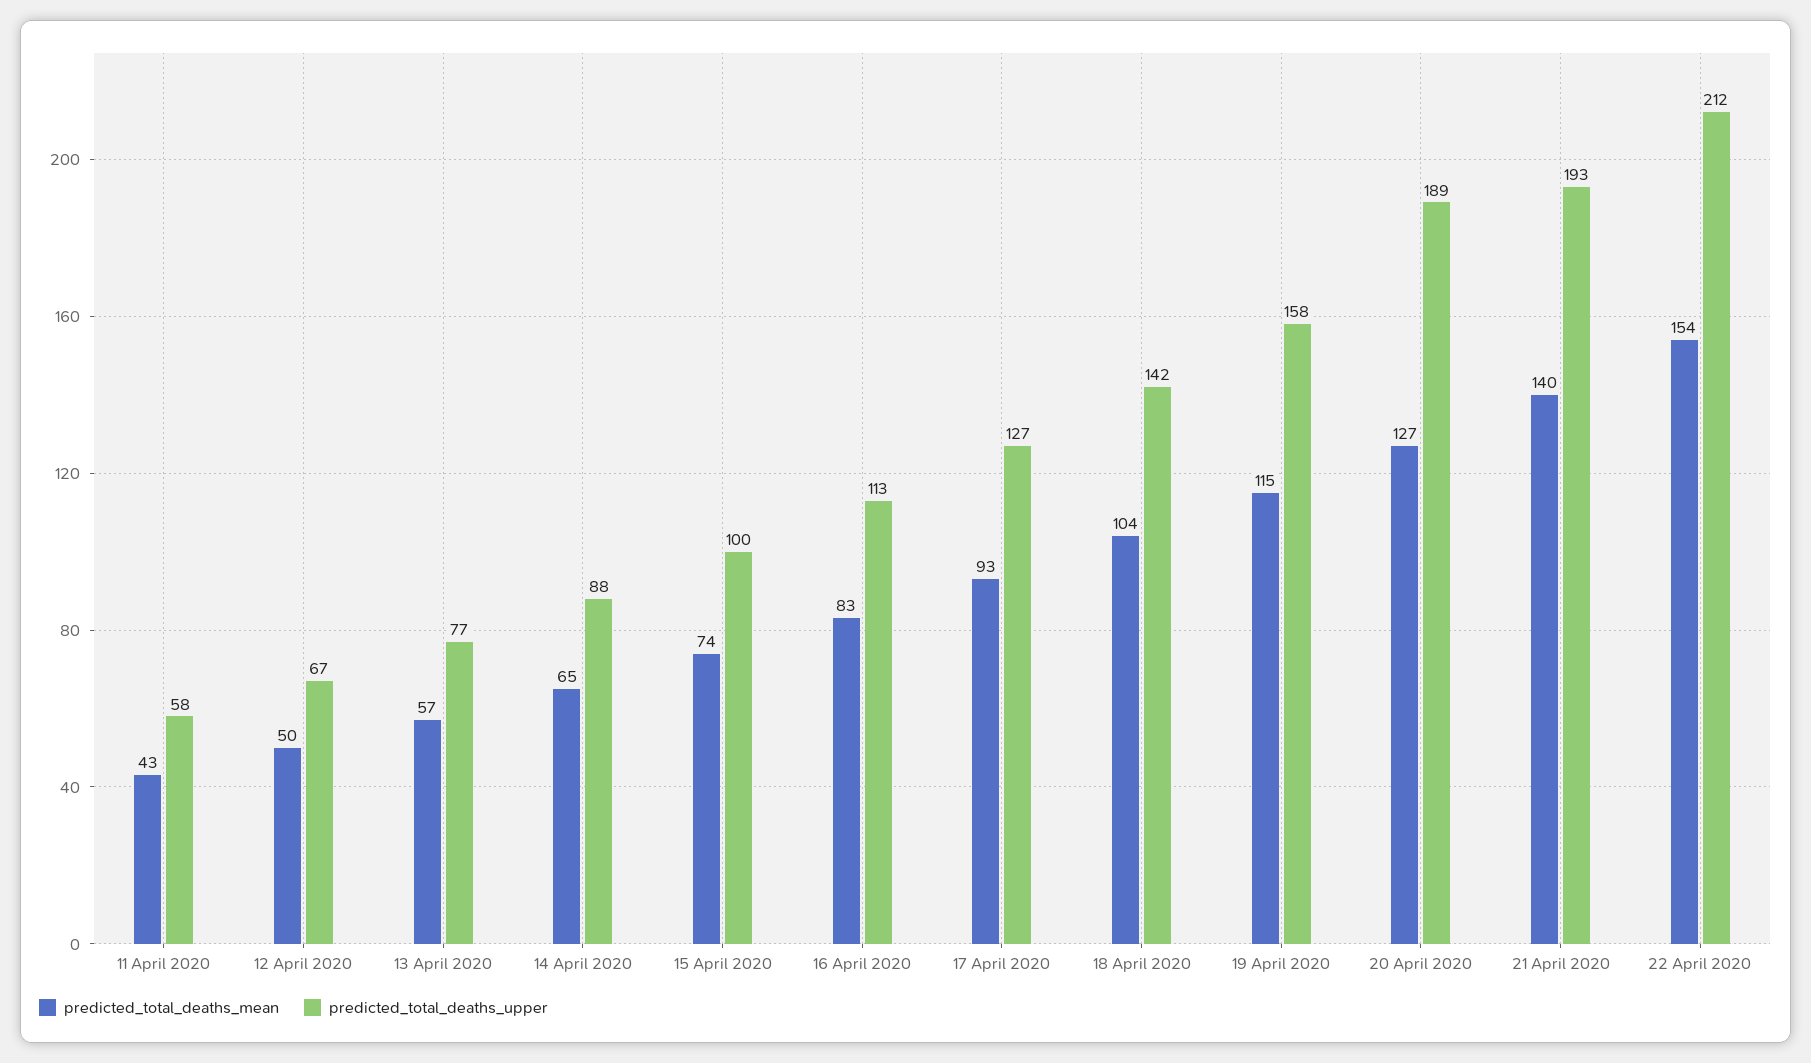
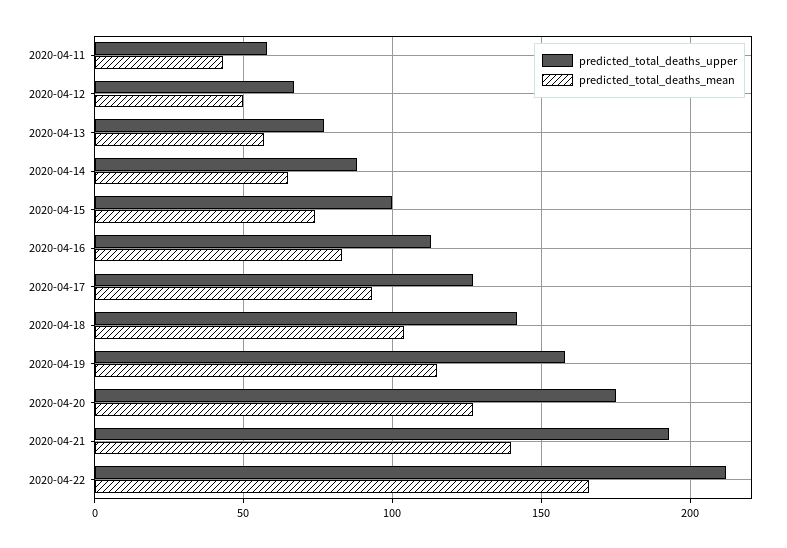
predicted_total_deaths_upper, 20 April 2020: 189 -> 175
predicted_total_deaths_mean, 22 April 2020: 154 -> 165

